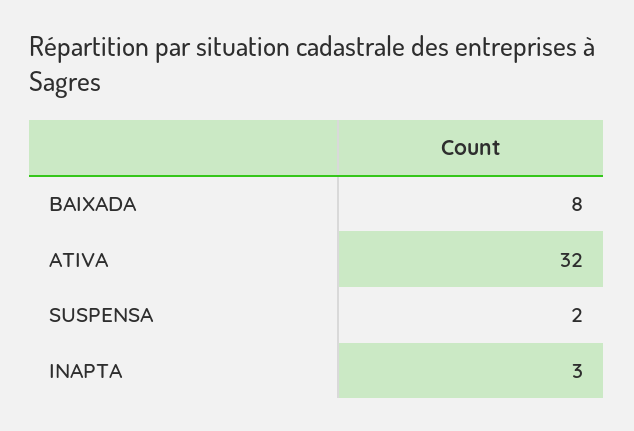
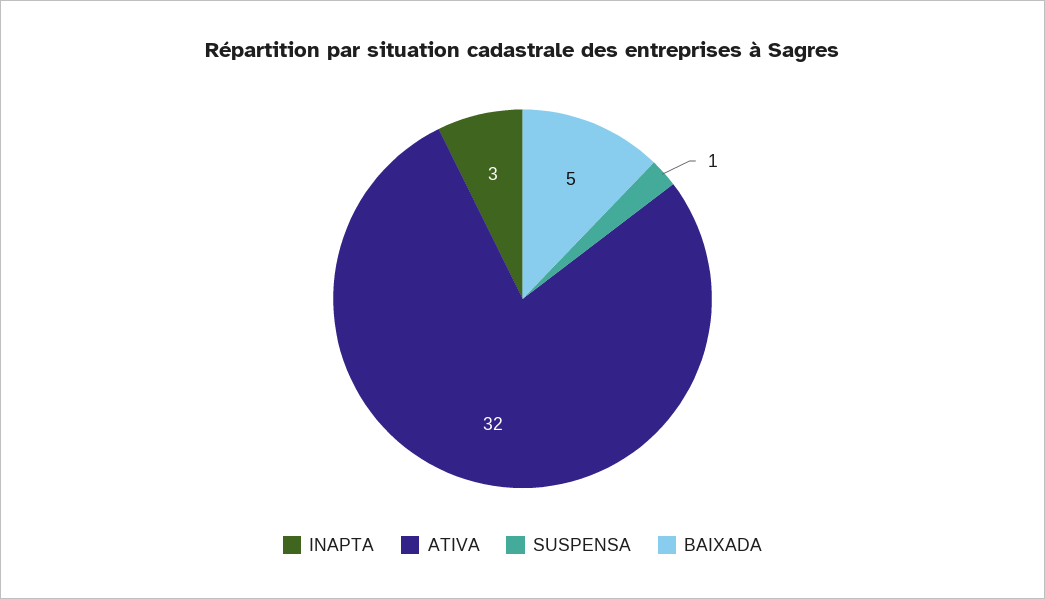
BAIXADA: 8 -> 5
SUSPENSA: 2 -> 1

